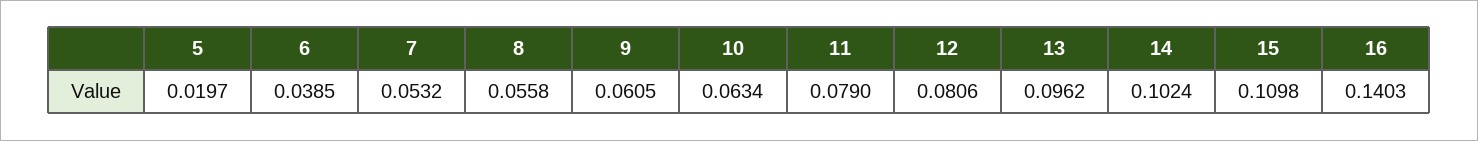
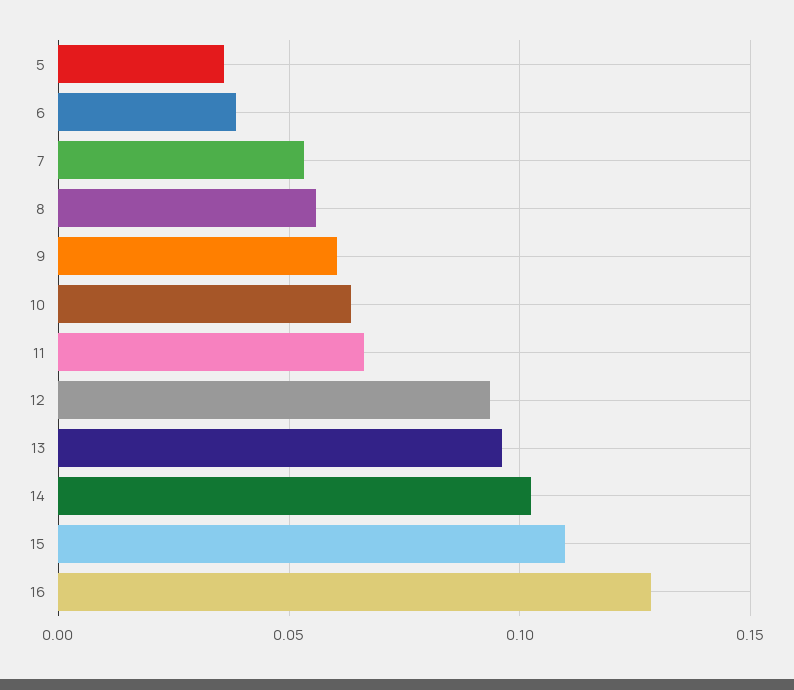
5: 0.0197 -> 0.035
11: 0.079 -> 0.065
12: 0.0806 -> 0.095
16: 0.1403 -> 0.13

